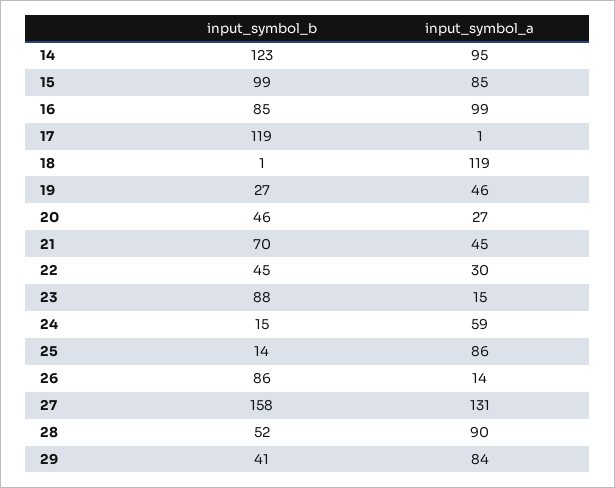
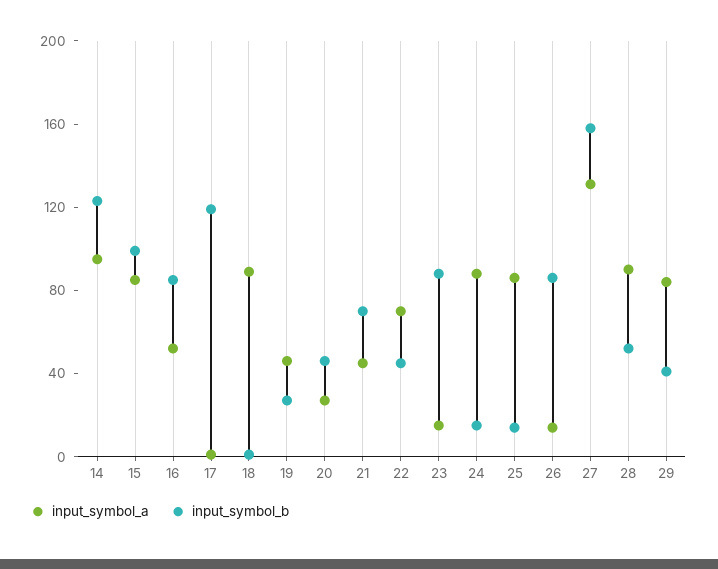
input_symbol_a, 16: 99 -> 50
input_symbol_a, 18: 119 -> 90
input_symbol_a, 22: 30 -> 70
input_symbol_a, 24: 59 -> 90

